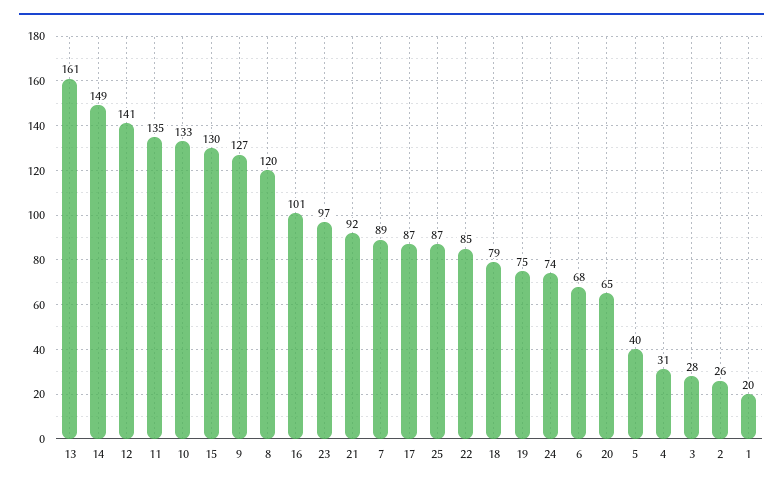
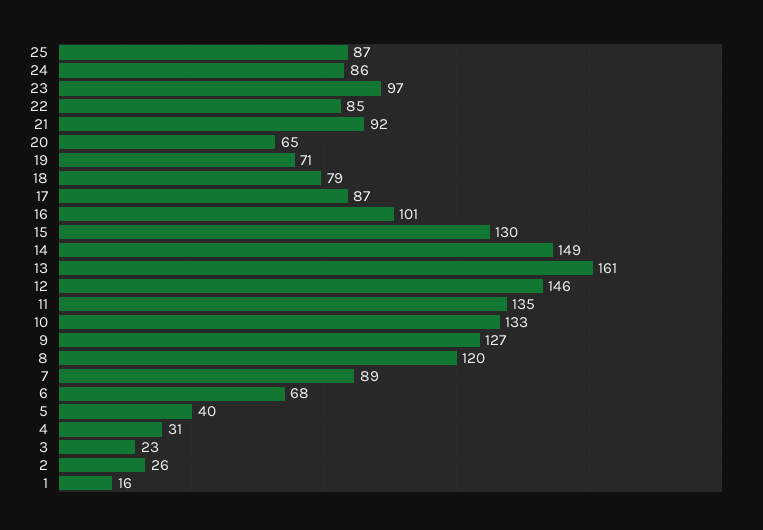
12: 141 -> 146
19: 75 -> 71
24: 74 -> 86
3: 28 -> 23
1: 20 -> 16

